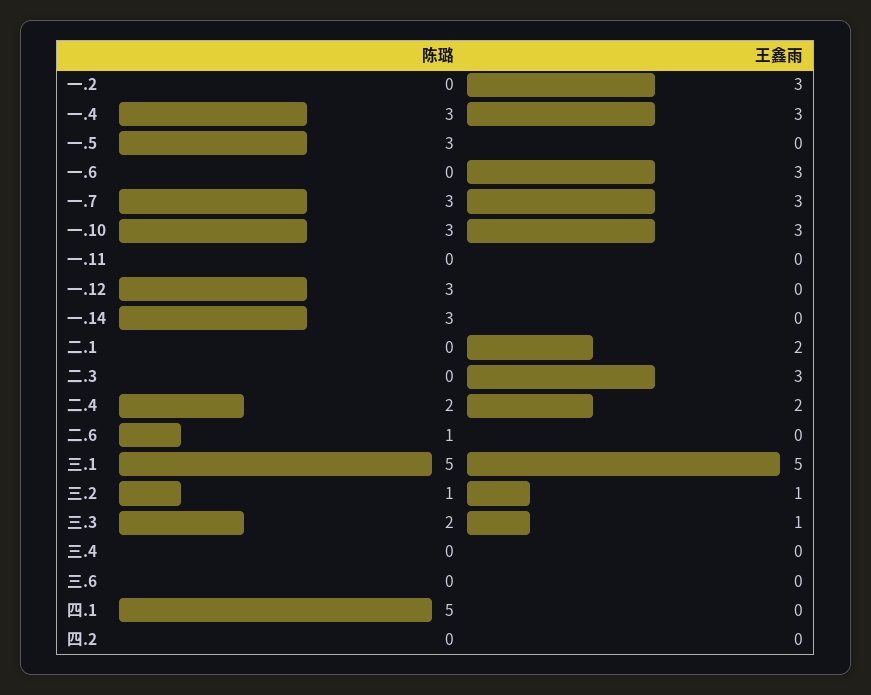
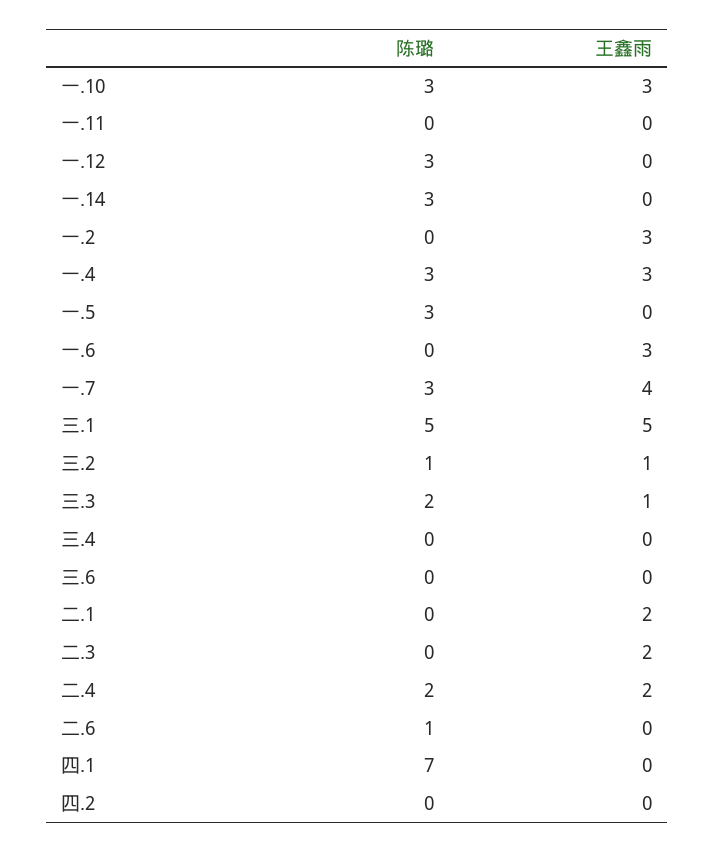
王鑫雨, 一.7: 3 -> 4
王鑫雨, 二.3: 3 -> 2
陈璐, 四.1: 5 -> 7

